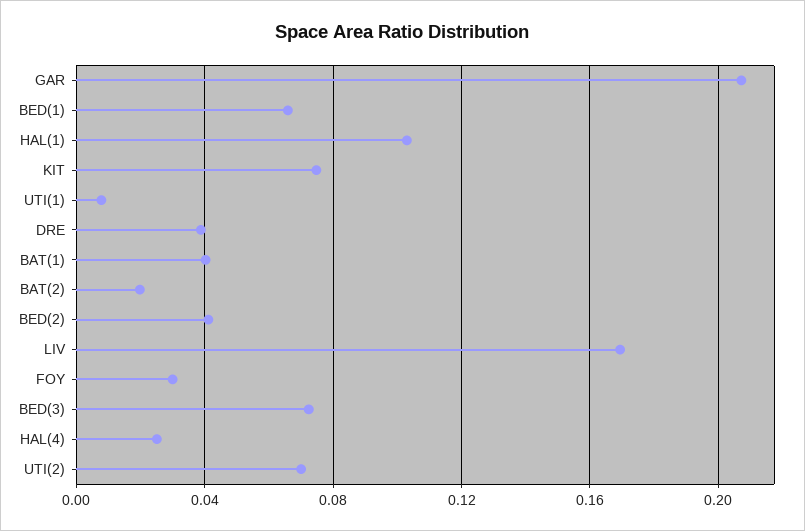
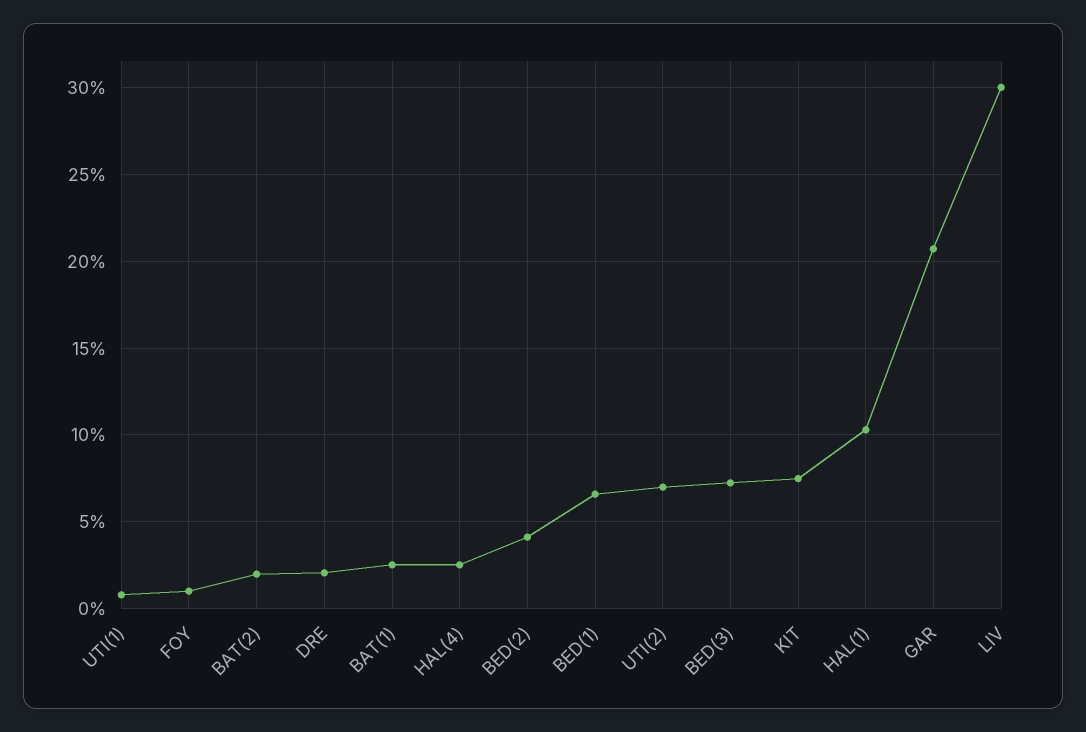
DRE: 0.04 -> 0.02
BAT(1): 0.04 -> 0.025
LIV: 0.17 -> 0.3
FOY: 0.03 -> 0.01

